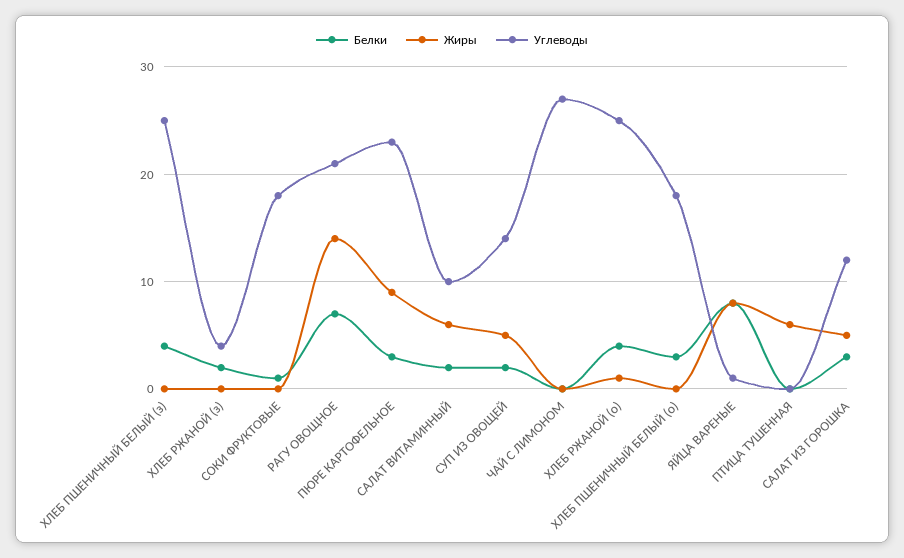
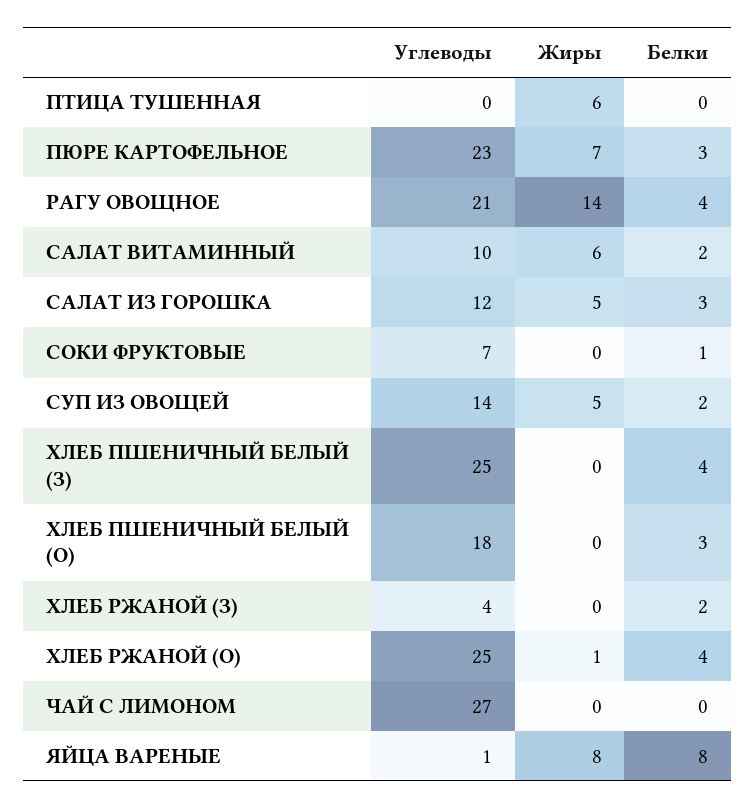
Углеводы, СОКИ ФРУКТОВЫЕ: 18 -> 7
Белки, РАГУ ОВОЩНОЕ: 7 -> 4
Жиры, ПЮРЕ КАРТОФЕЛЬНОЕ: 9 -> 7

